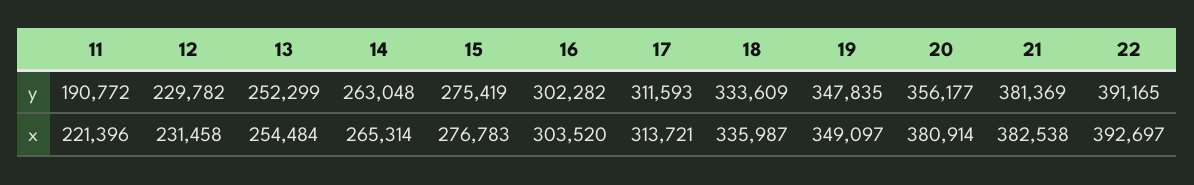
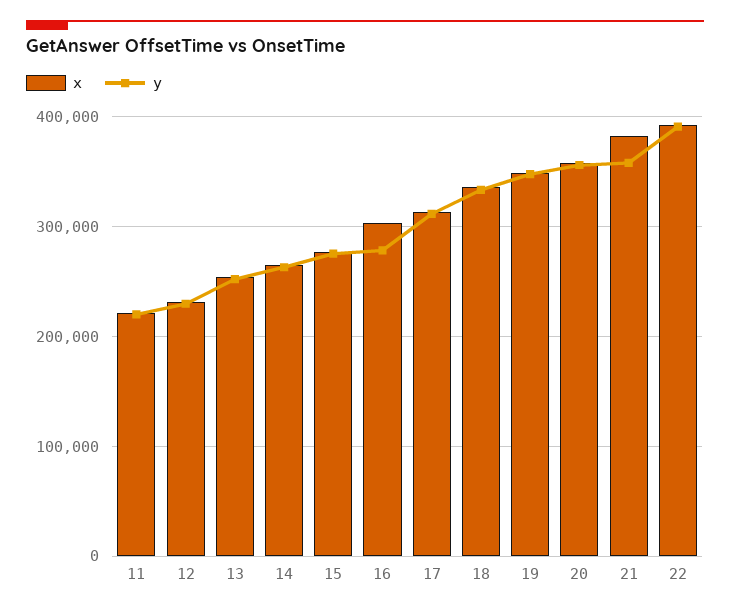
y, 11: 190772 -> 220000
y, 16: 302282 -> 280000
y, 21: 381369 -> 360000
x, 20: 380914 -> 360000

